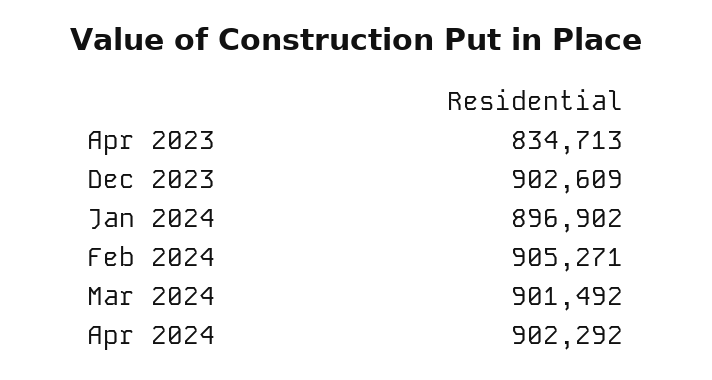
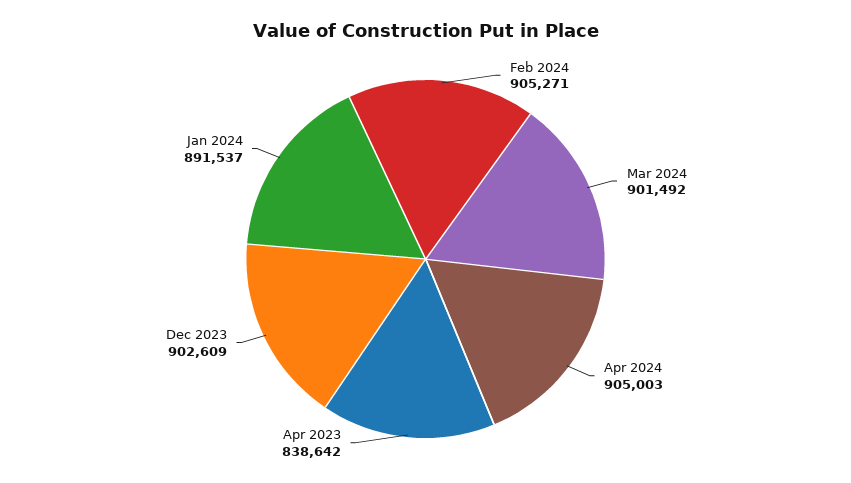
Apr 2023: 834713 -> 838642
Jan 2024: 896902 -> 891537
Apr 2024: 902292 -> 905003

